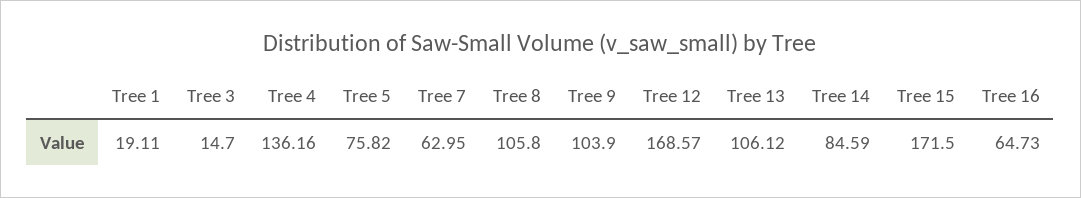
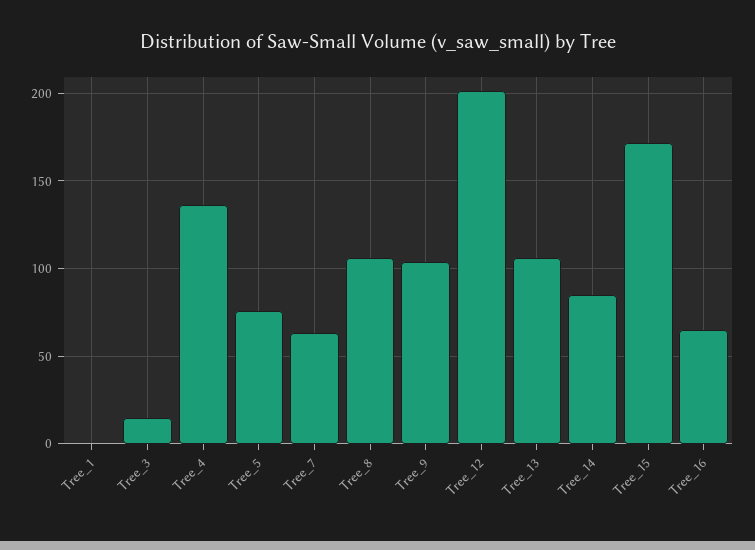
Tree 1: 19.11 -> 0
Tree 12: 168.57 -> 200

